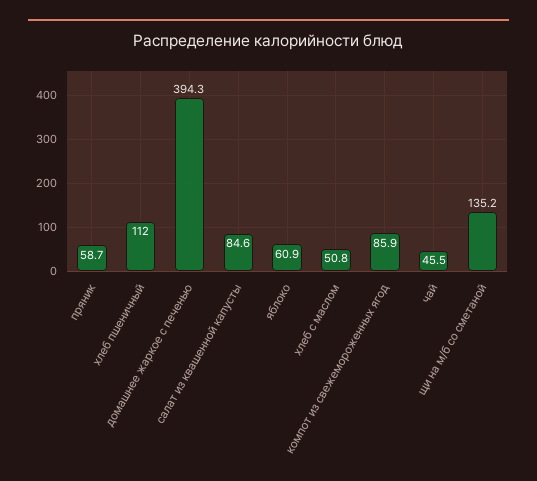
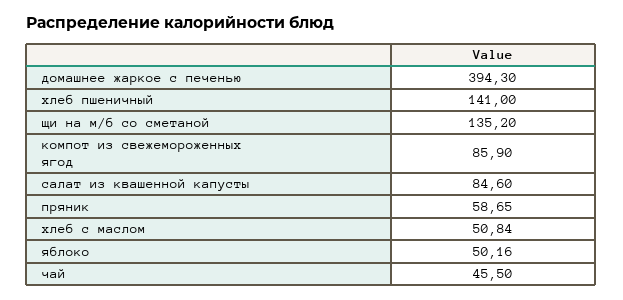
хлеб пшеничный: 112 -> 141
яблоко: 60.9 -> 50.16

